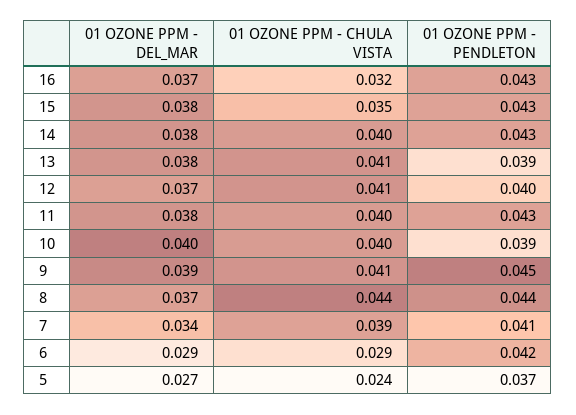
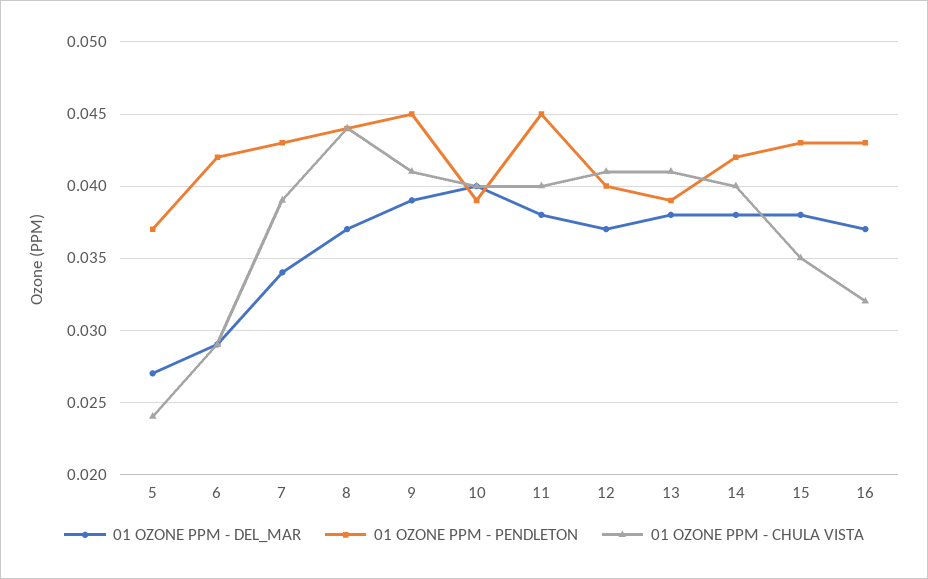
01 OZONE PPM - PENDLETON, 14: 0.043 -> 0.042
01 OZONE PPM - PENDLETON, 11: 0.043 -> 0.045
01 OZONE PPM - PENDLETON, 7: 0.041 -> 0.043

